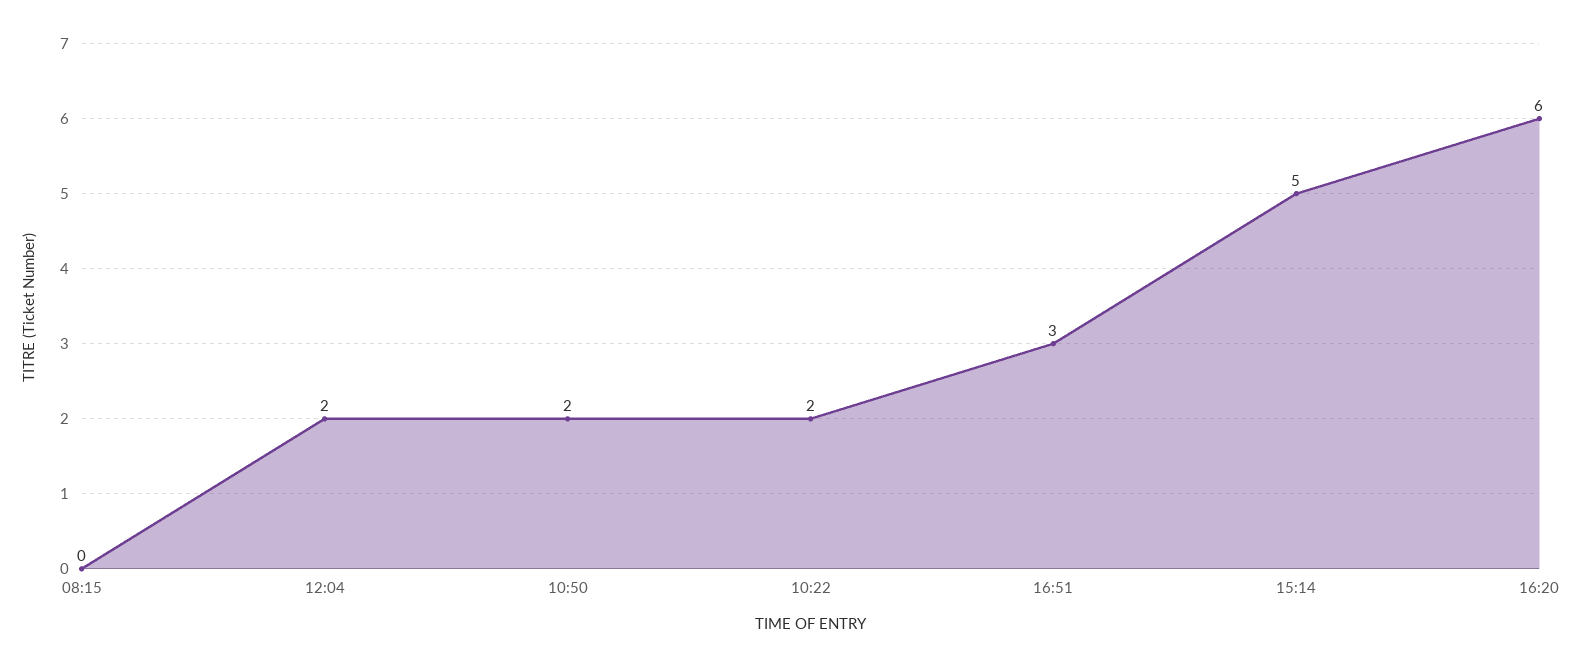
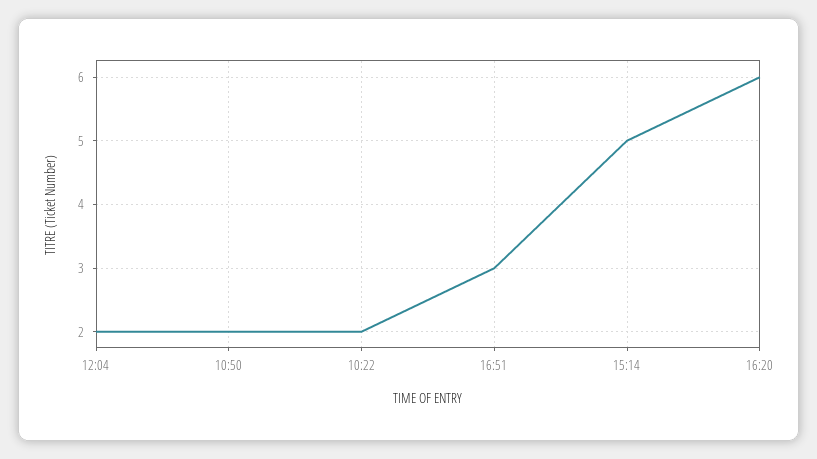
08:15: 0 -> none

